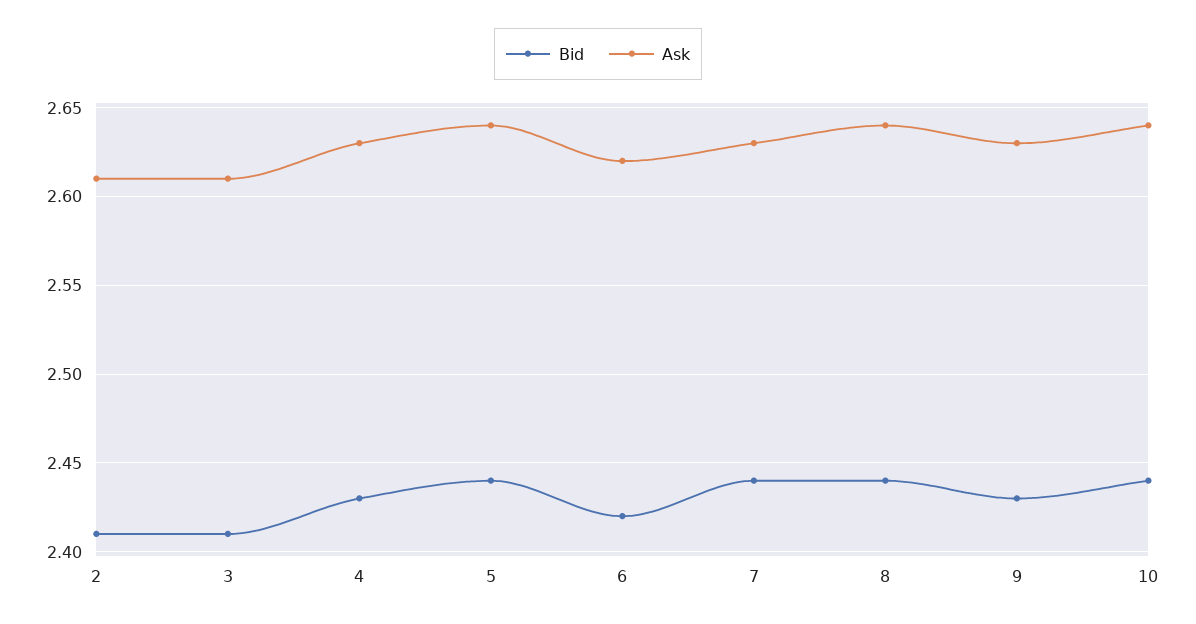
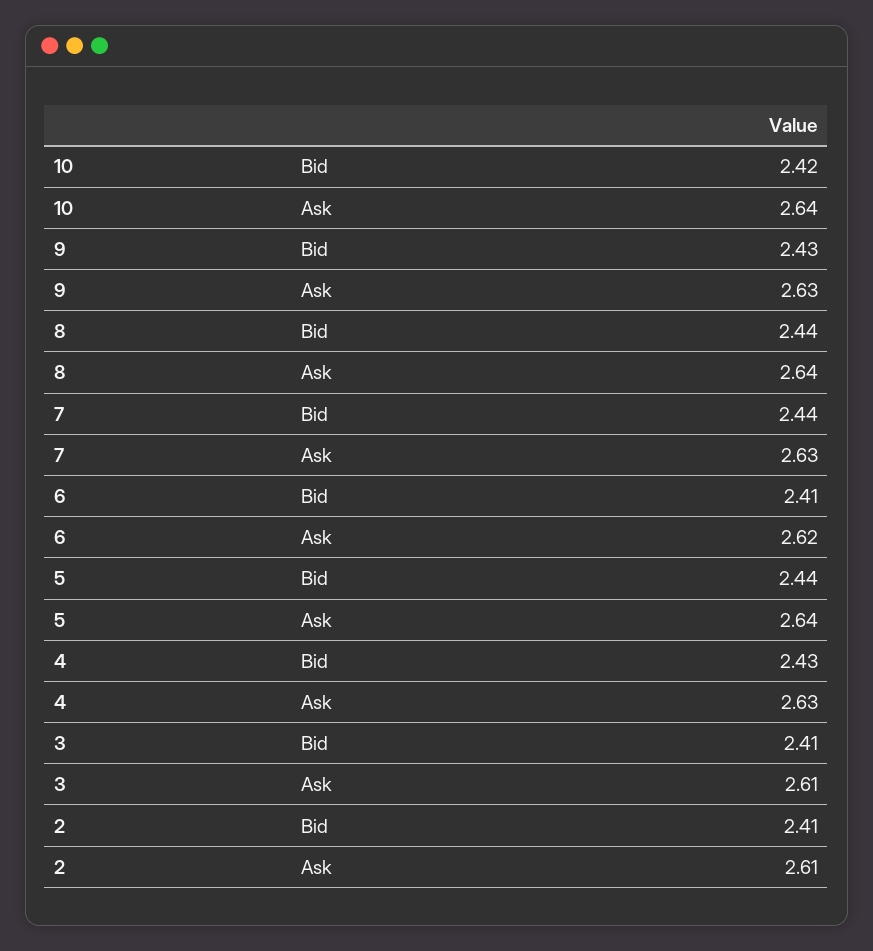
Bid, 6: 2.42 -> 2.41
Bid, 10: 2.44 -> 2.42

